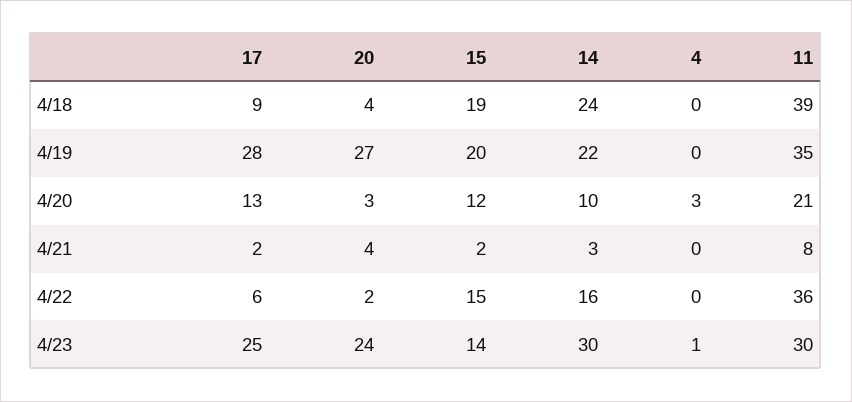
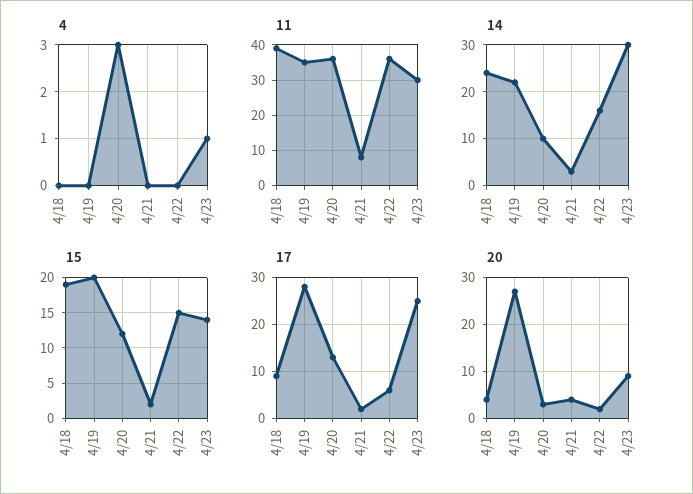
11, 4/20: 21 -> 35
20, 4/23: 24 -> 10

